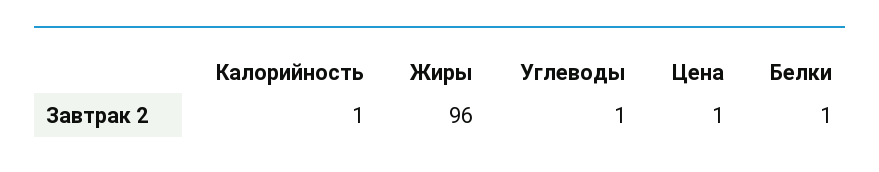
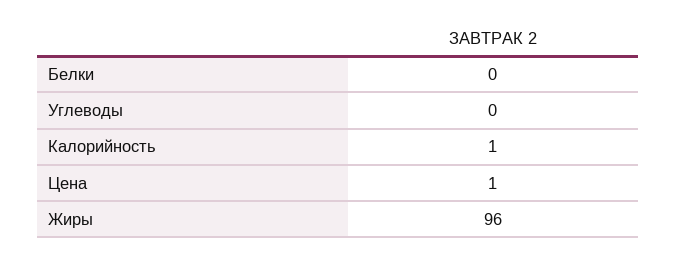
Углеводы: 1 -> 0
Белки: 1 -> 0

